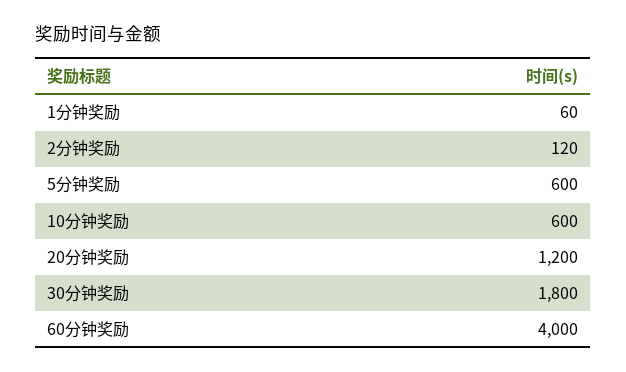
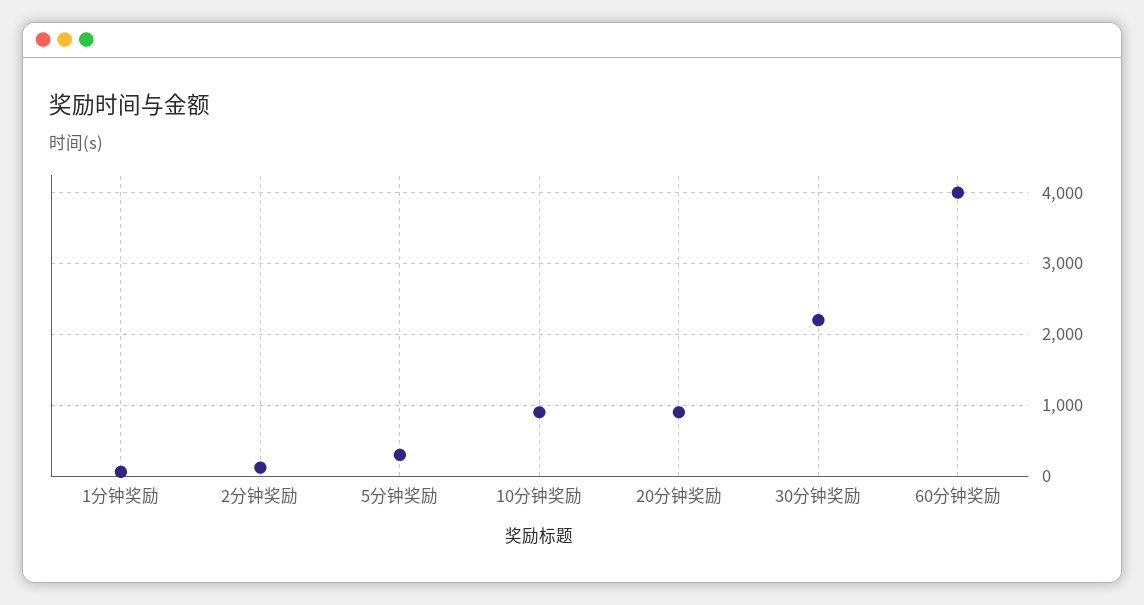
5分钟奖励: 600 -> 300
10分钟奖励: 600 -> 900
20分钟奖励: 1200 -> 900
30分钟奖励: 1800 -> 2200

